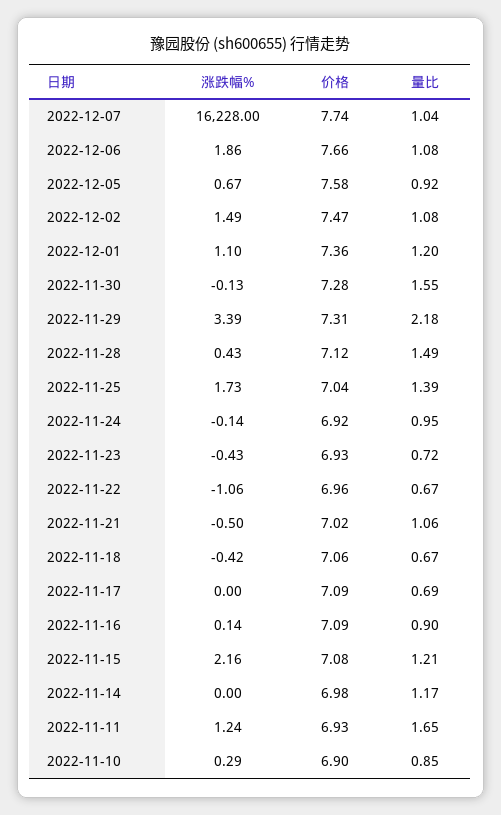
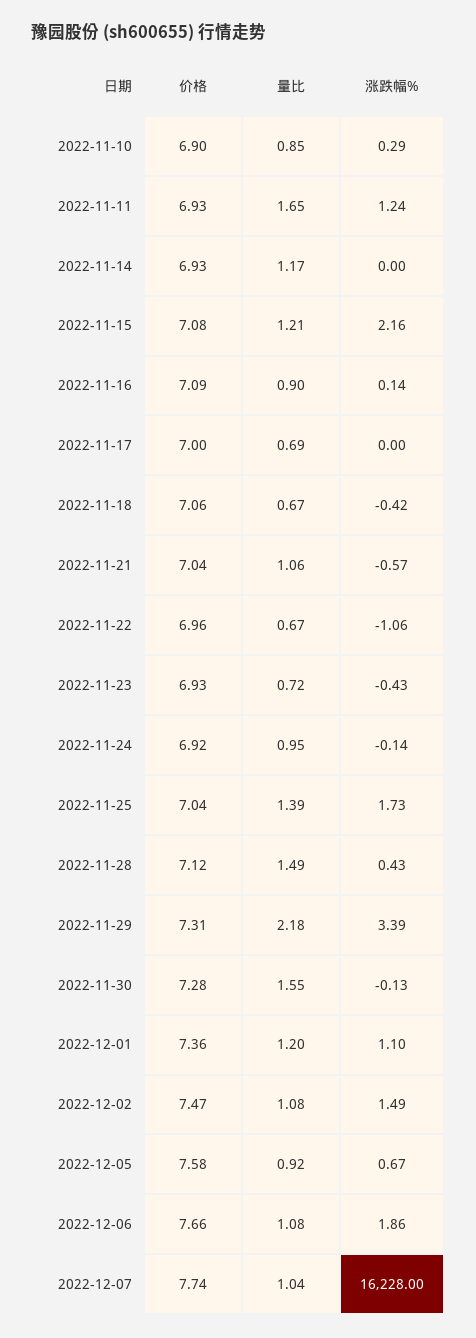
涨跌幅%, 2022-11-21: -0.5 -> -0.57
价格, 2022-11-21: 7.02 -> 7.04
价格, 2022-11-17: 7.09 -> 7
价格, 2022-11-14: 6.98 -> 6.93

